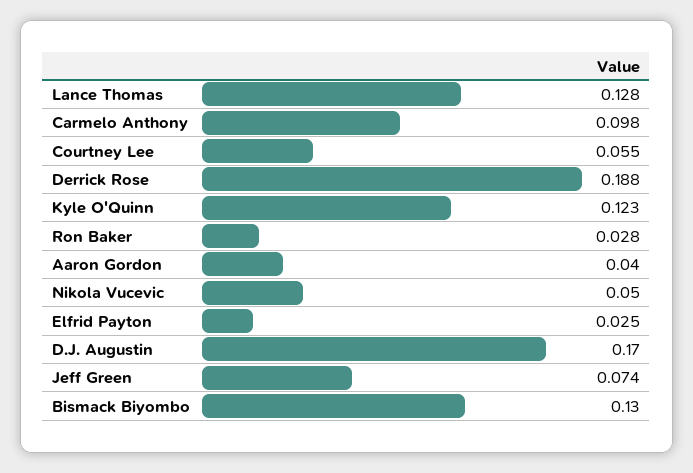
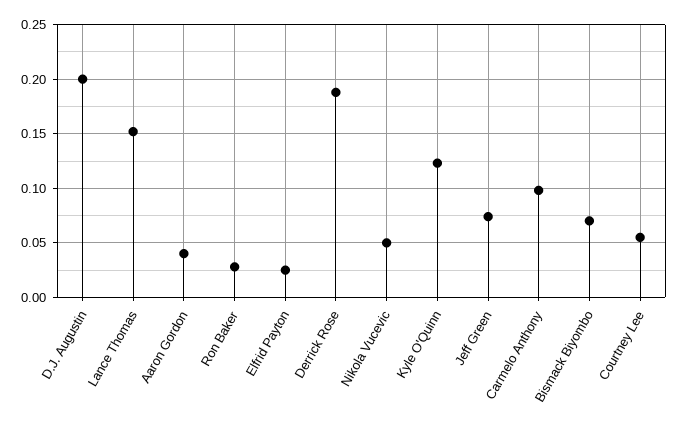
Lance Thomas: 0.128 -> 0.15
D.J. Augustin: 0.17 -> 0.2
Bismack Biyombo: 0.13 -> 0.07

